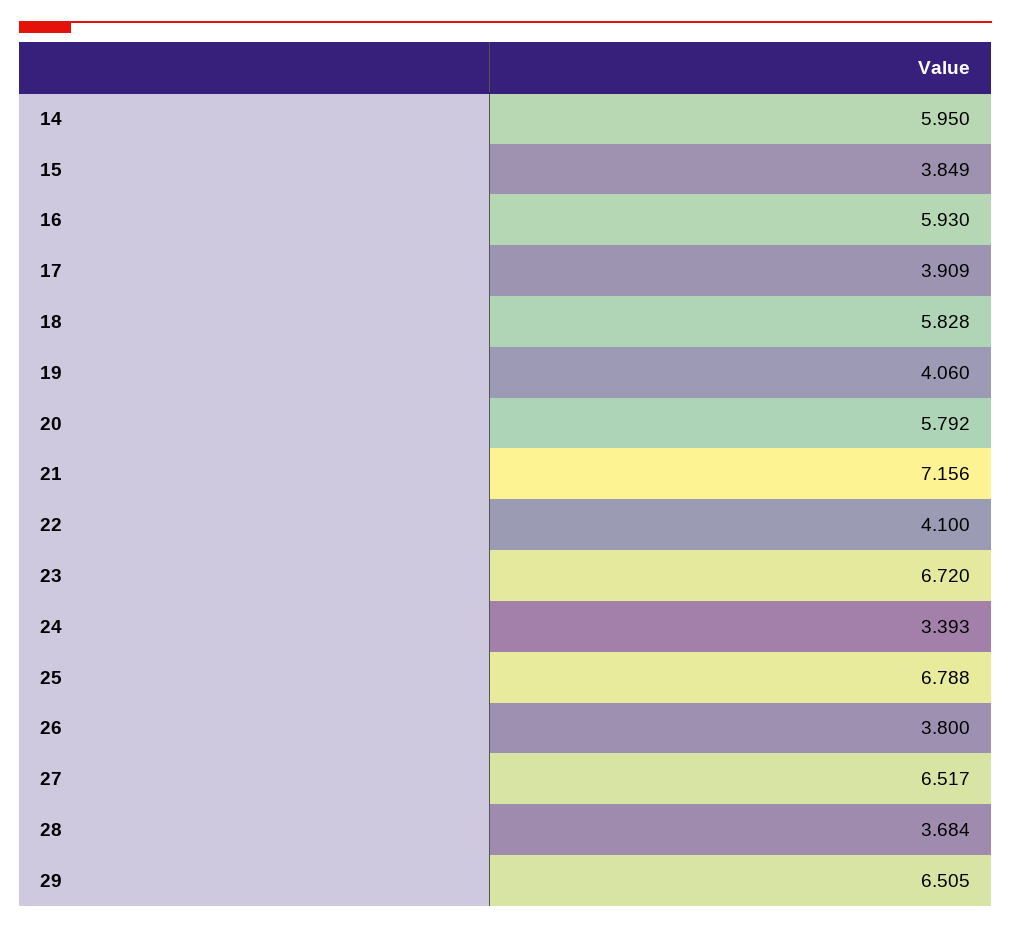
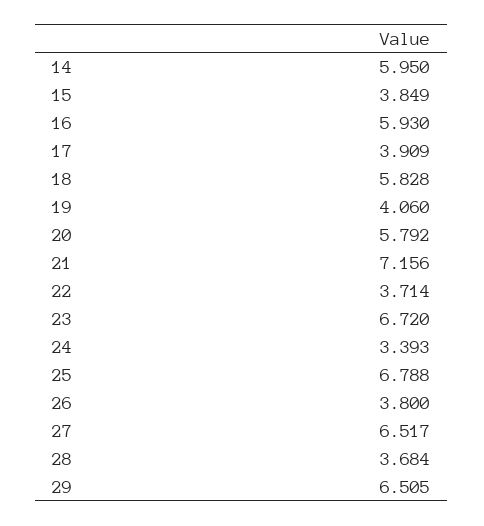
22: 4.1 -> 3.714

